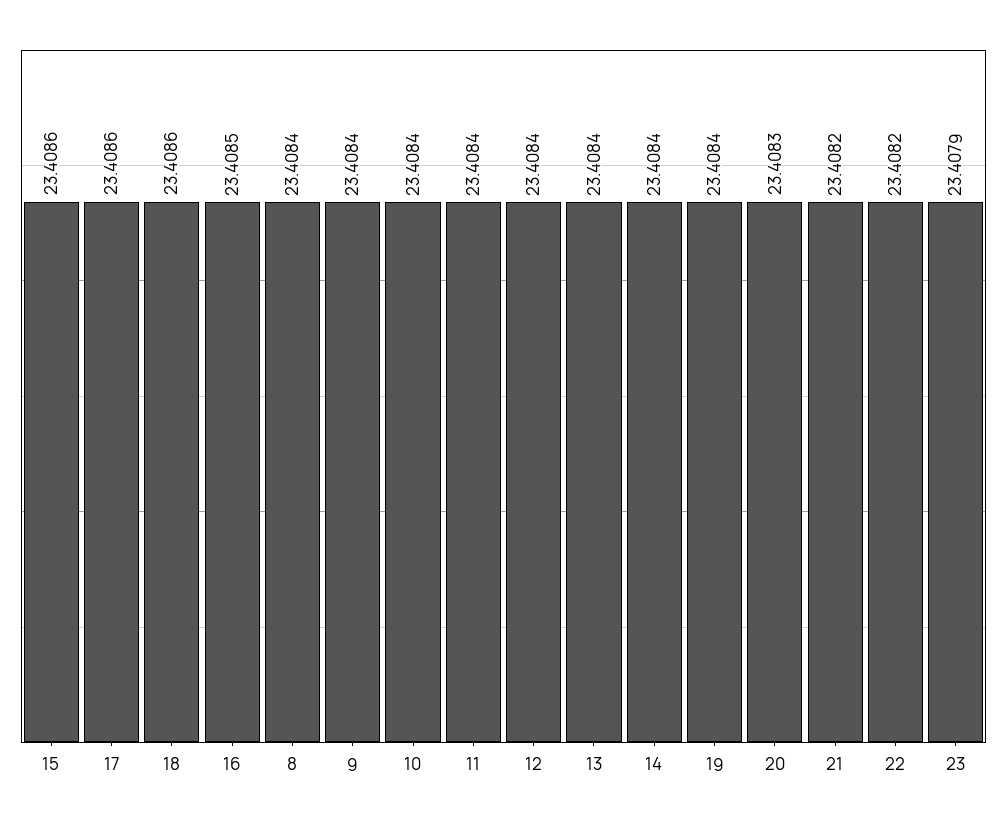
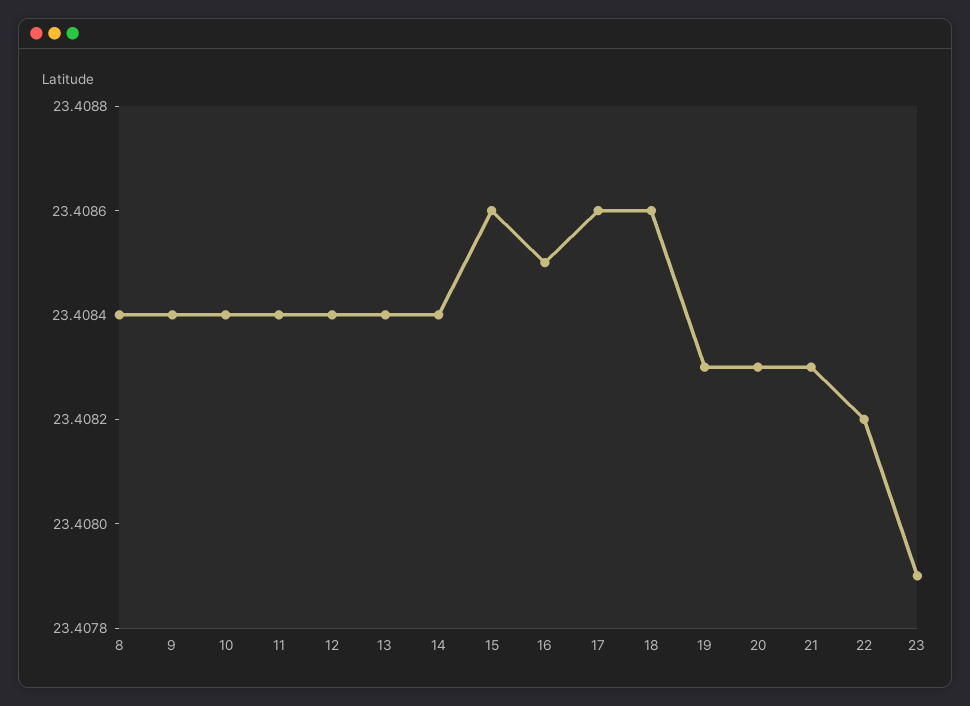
19: 23.4084 -> 23.4083
21: 23.4082 -> 23.4083

